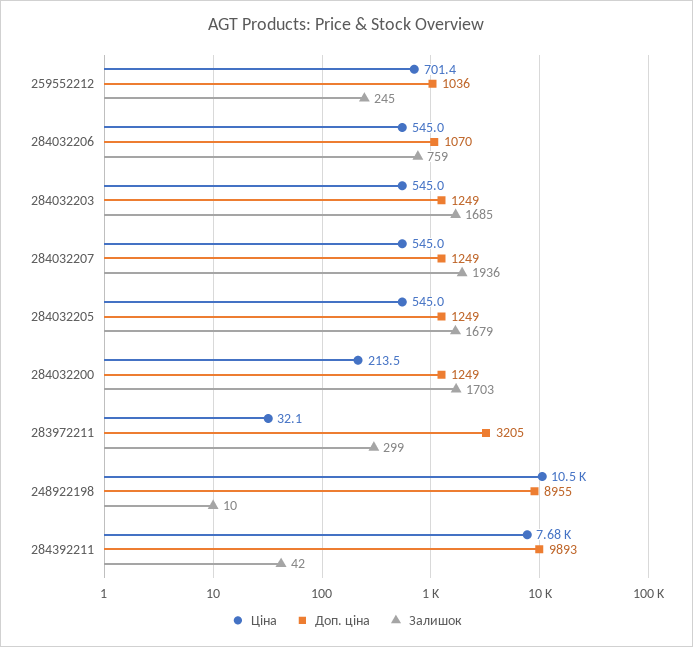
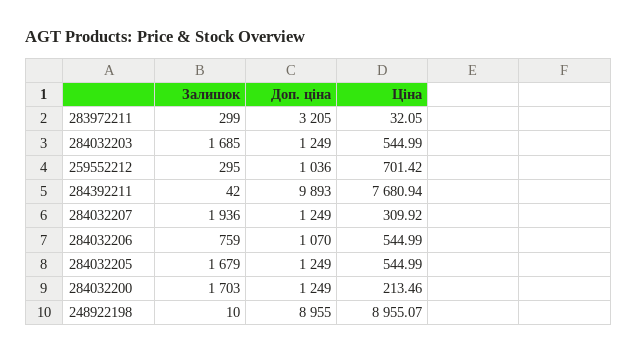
Залишок, 259552212: 245 -> 295
Ціна, 284032207: 545 -> 309.92
Ціна, 248922198: 10500 -> 8955.07

